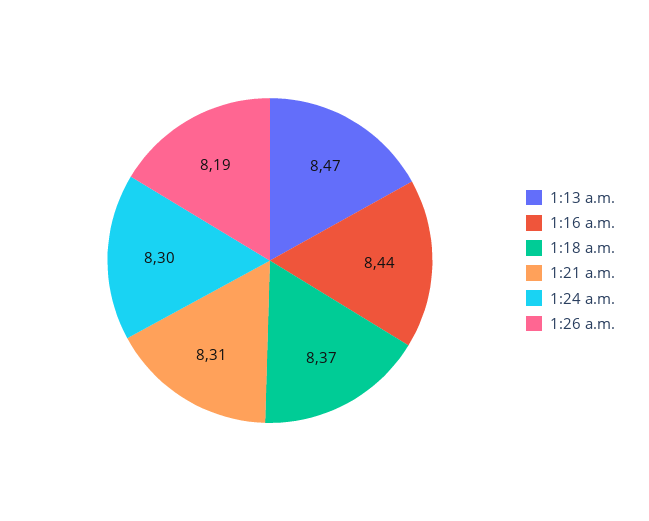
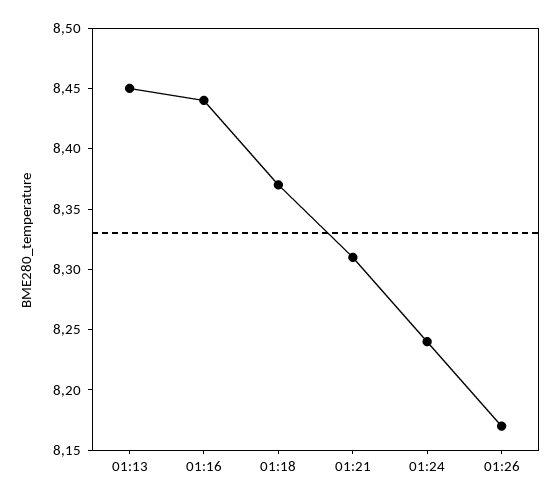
1:13 a.m.: 8.47 -> 8.45
1:24 a.m.: 8.3 -> 8.24
1:26 a.m.: 8.19 -> 8.17

